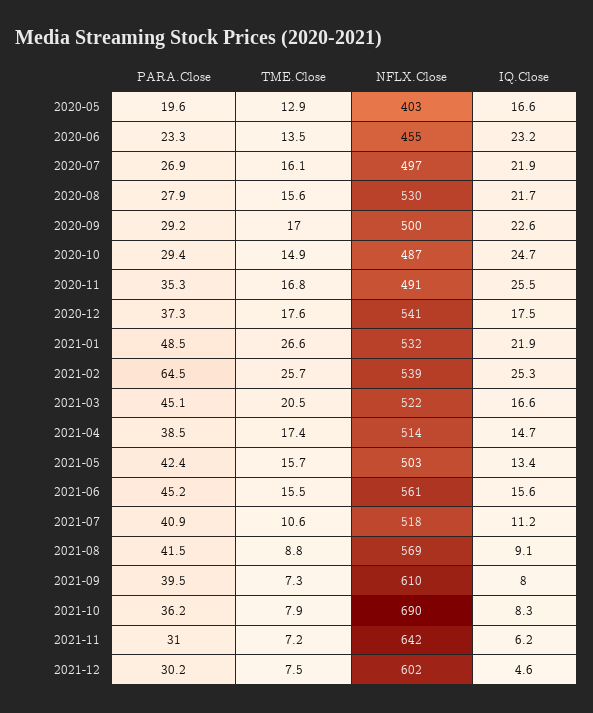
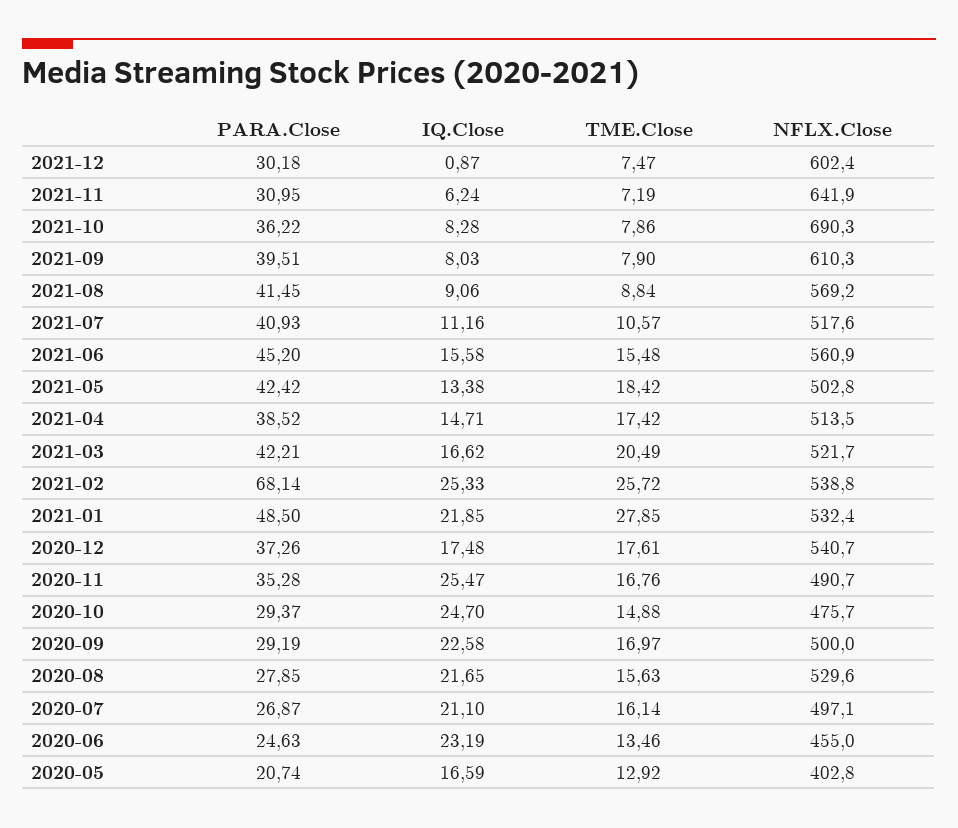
PARA.Close, 2020-05: 19.6 -> 20.74
PARA.Close, 2020-06: 23.3 -> 24.63
IQ.Close, 2020-07: 21.9 -> 21.1
NFLX.Close, 2020-10: 487 -> 475.7
TME.Close, 2021-01: 26.6 -> 27.85
PARA.Close, 2021-02: 64.5 -> 68.14
PARA.Close, 2021-03: 45.1 -> 42.21
TME.Close, 2021-05: 15.7 -> 18.42
TME.Close, 2021-09: 7.3 -> 7.9
IQ.Close, 2021-12: 4.6 -> 0.87

